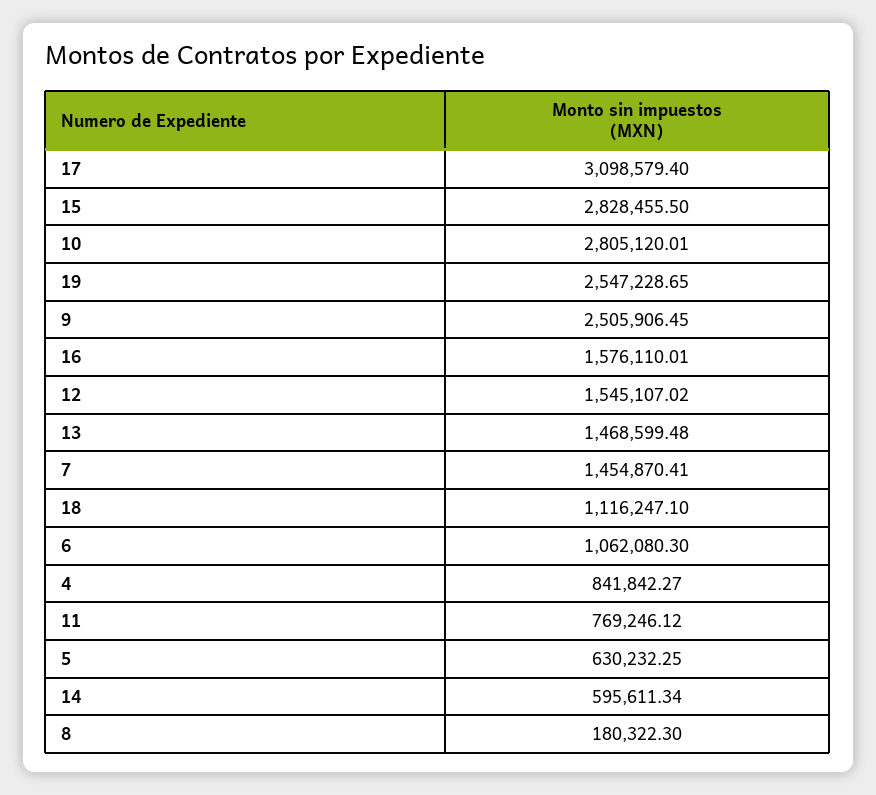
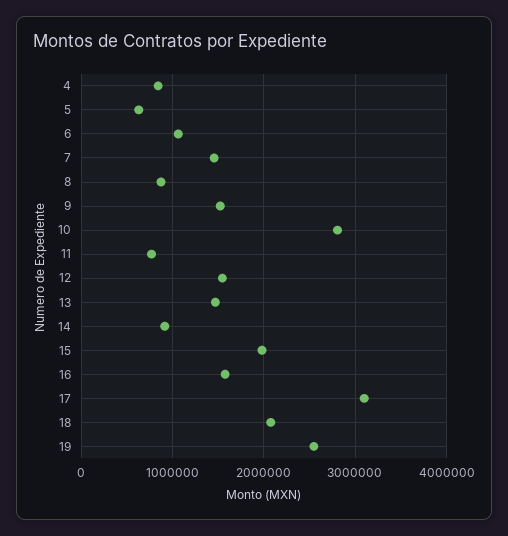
15: 2828455.5 -> 2000000
9: 2505906.45 -> 1500000
18: 1116247.1 -> 2100000
14: 595611.34 -> 900000
8: 180322.3 -> 900000

